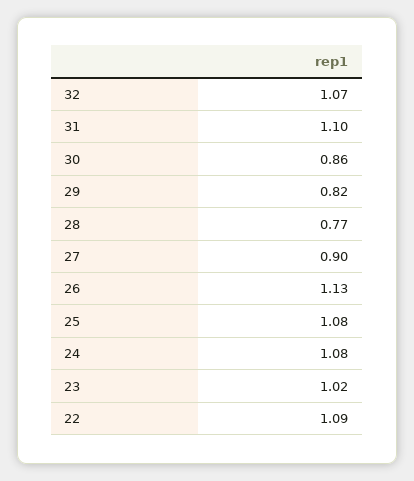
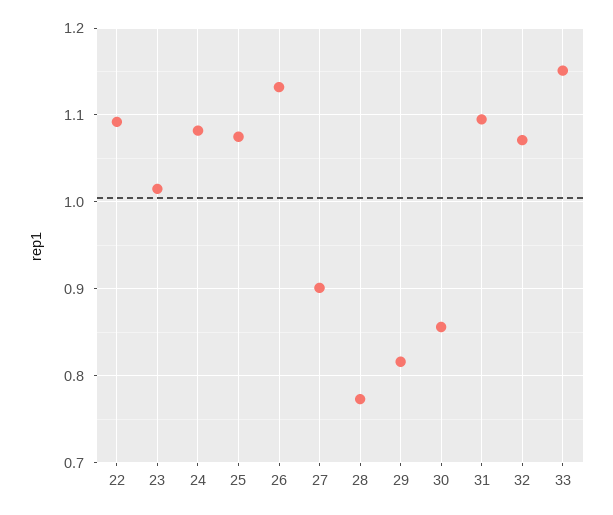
33: none -> 1.15

